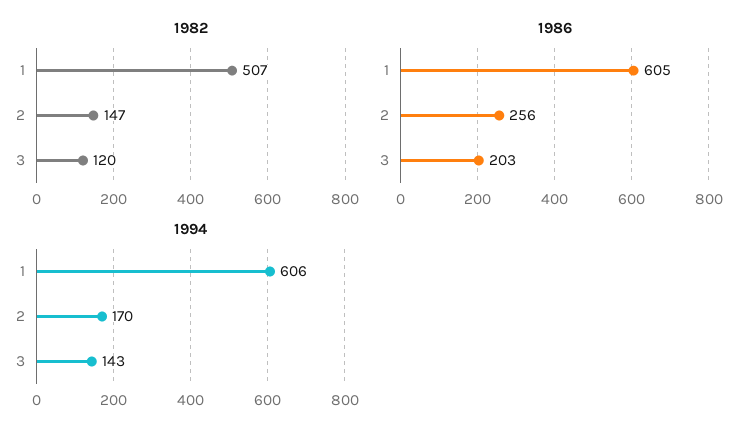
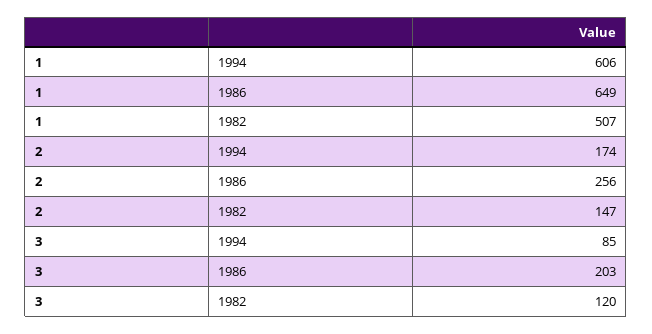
1986, 1: 605 -> 649
1994, 2: 170 -> 174
1994, 3: 143 -> 85

